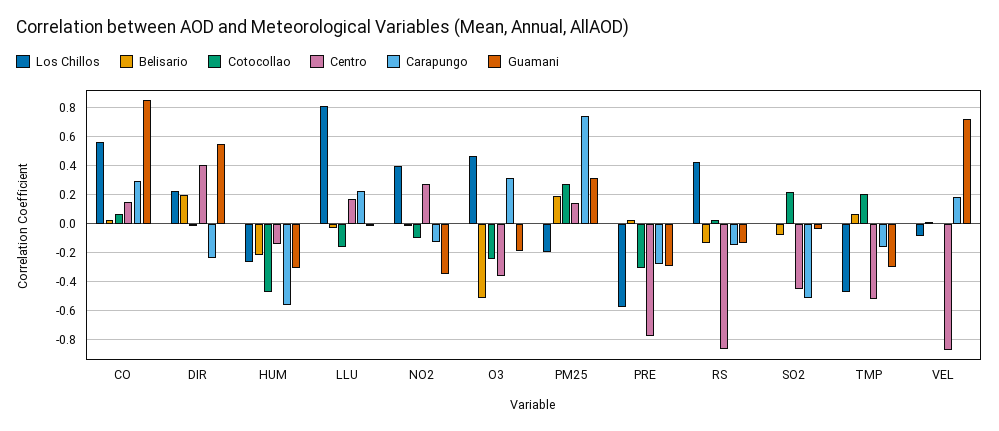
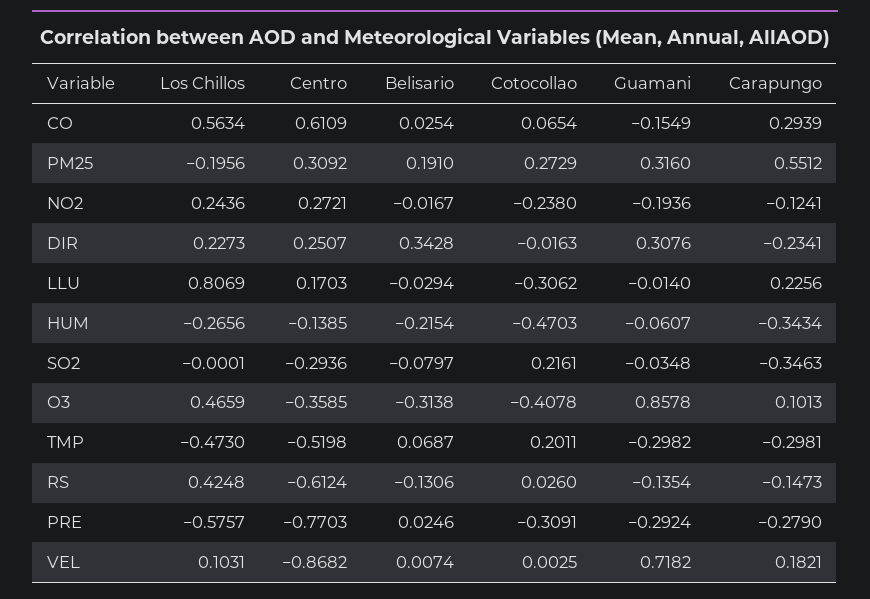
Centro, CO: 0.15 -> 0.6109
Guamani, CO: 0.85 -> -0.1549
Belisario, DIR: 0.2 -> 0.3428
Centro, DIR: 0.4 -> 0.2507
Guamani, DIR: 0.55 -> 0.3076
Carapungo, HUM: -0.55 -> -0.3434
Guamani, HUM: -0.3 -> -0.0607
Cotocollao, LLU: -0.15 -> -0.3062
Los Chillos, NO2: 0.4 -> 0.2436
Cotocollao, NO2: -0.1 -> -0.238
Guamani, NO2: -0.35 -> -0.1936
Belisario, O3: -0.5 -> -0.3138
Cotocollao, O3: -0.25 -> -0.4078
Carapungo, O3: 0.3 -> 0.1013
Guamani, O3: -0.2 -> 0.8578
Centro, PM25: 0.15 -> 0.3092
Carapungo, PM25: 0.75 -> 0.5512
Centro, RS: -0.85 -> -0.6124
Centro, SO2: -0.45 -> -0.2936
Carapungo, SO2: -0.5 -> -0.3463
Carapungo, TMP: -0.15 -> -0.2981
Los Chillos, VEL: -0.1 -> 0.1031

